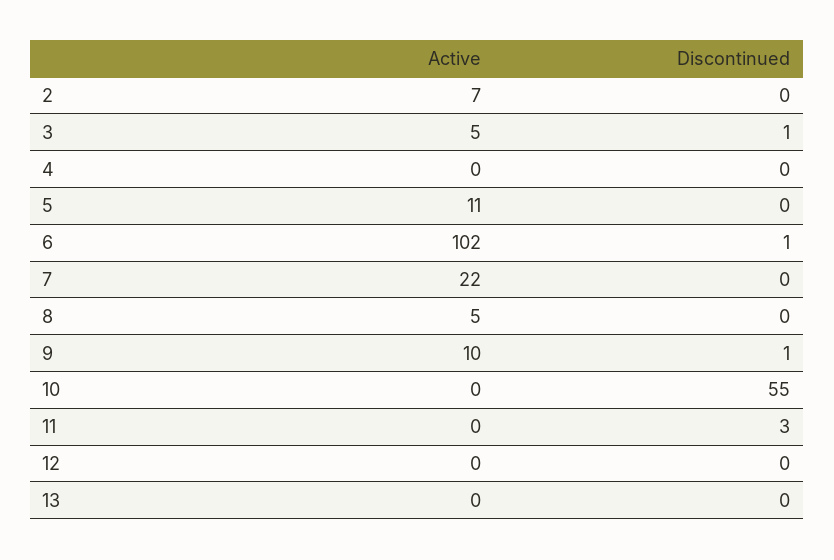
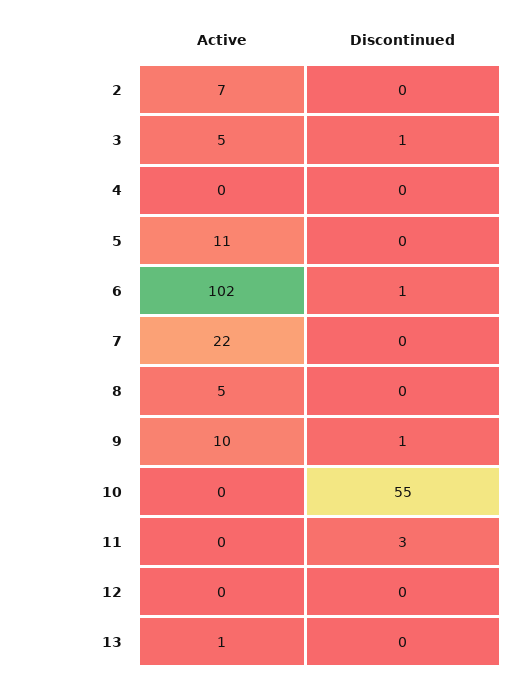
Active, 13: 0 -> 1

